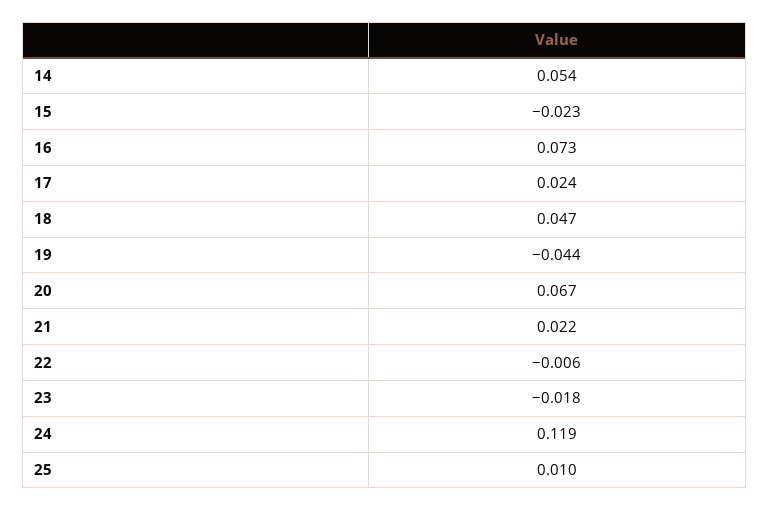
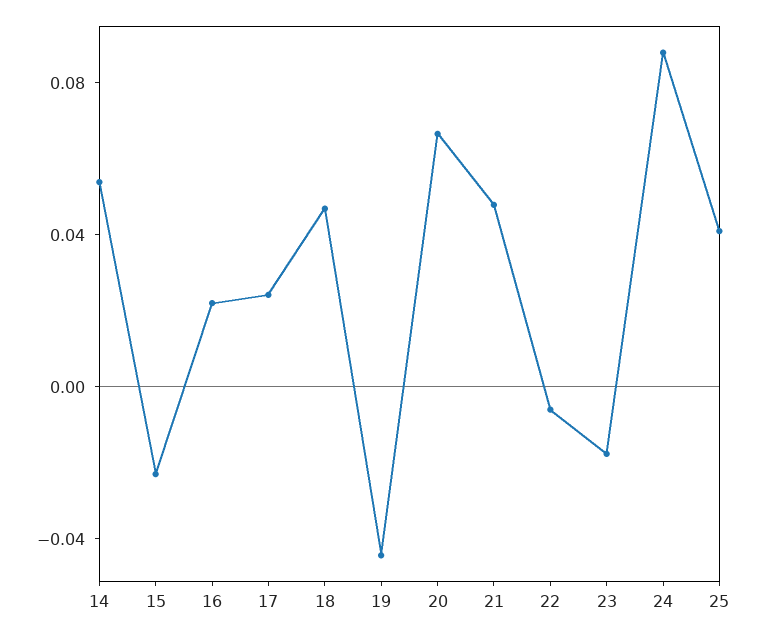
16: 0.073 -> 0.02
21: 0.022 -> 0.05
24: 0.119 -> 0.09
25: 0.01 -> 0.04

